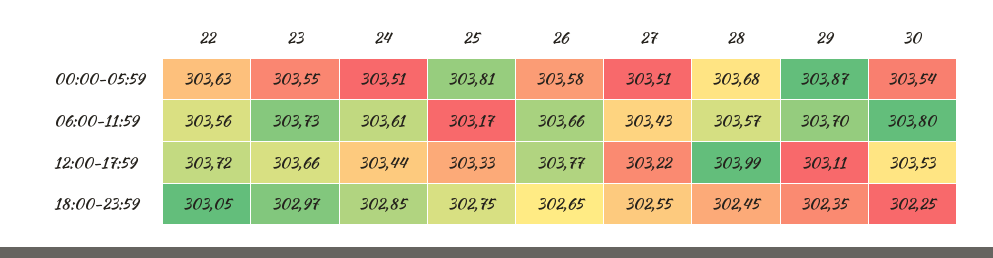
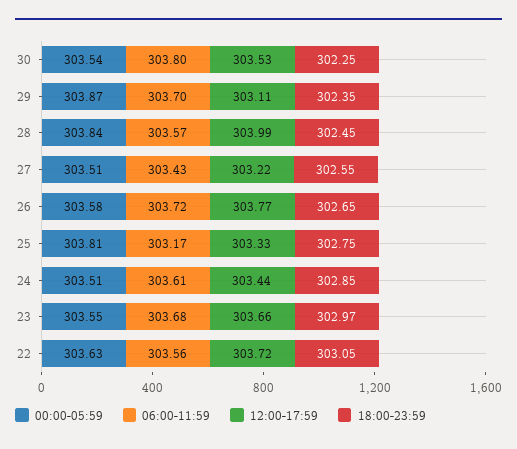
00:00-05:59, 28: 303.68 -> 303.84
06:00-11:59, 23: 303.73 -> 303.68
06:00-11:59, 26: 303.66 -> 303.72

